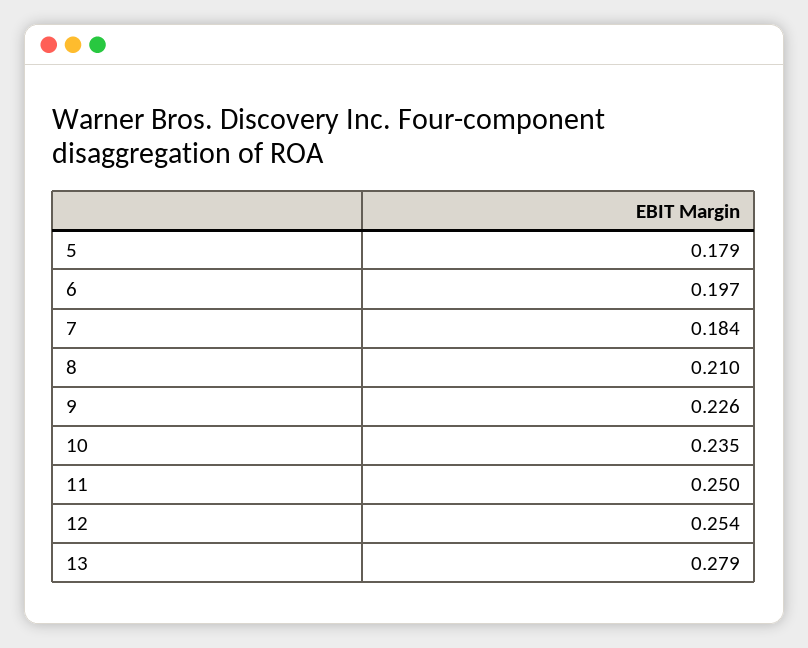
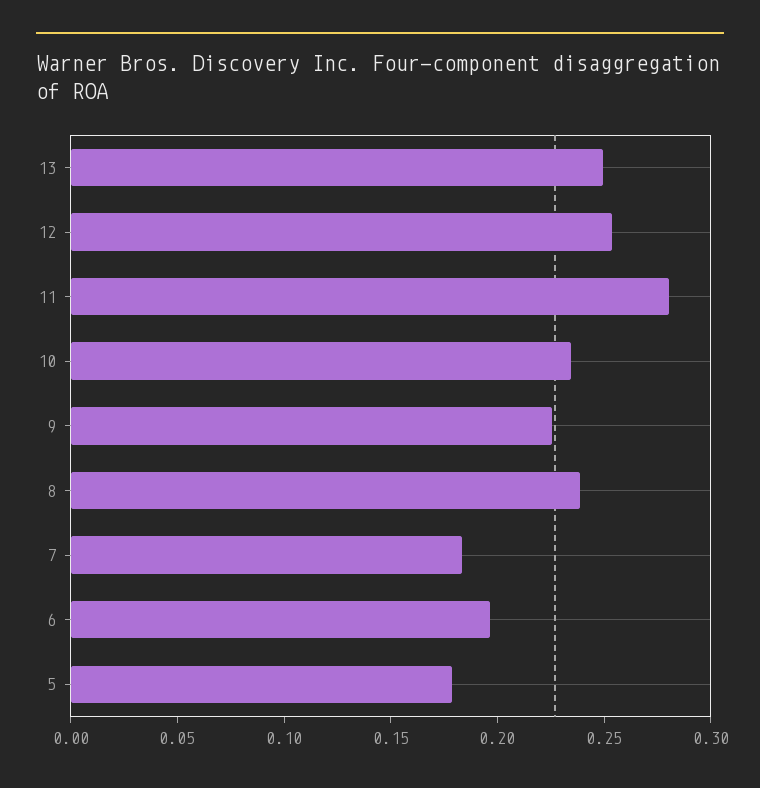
8: 0.21 -> 0.24
11: 0.25 -> 0.28
13: 0.279 -> 0.25

